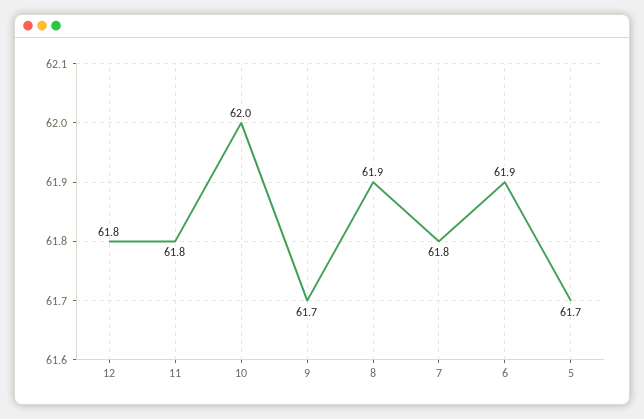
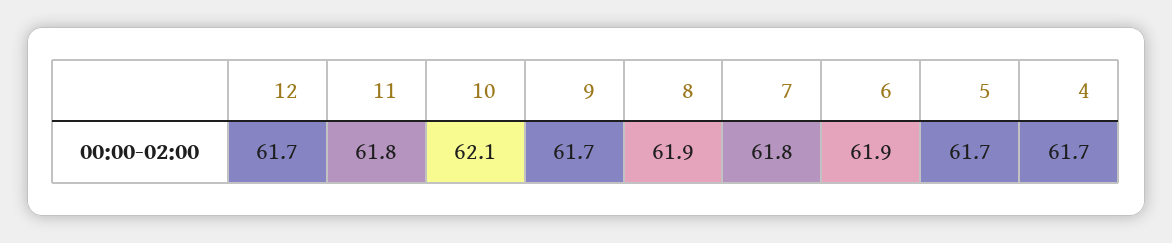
12: 61.8 -> 61.7
10: 62 -> 62.1
4: none -> 61.7

